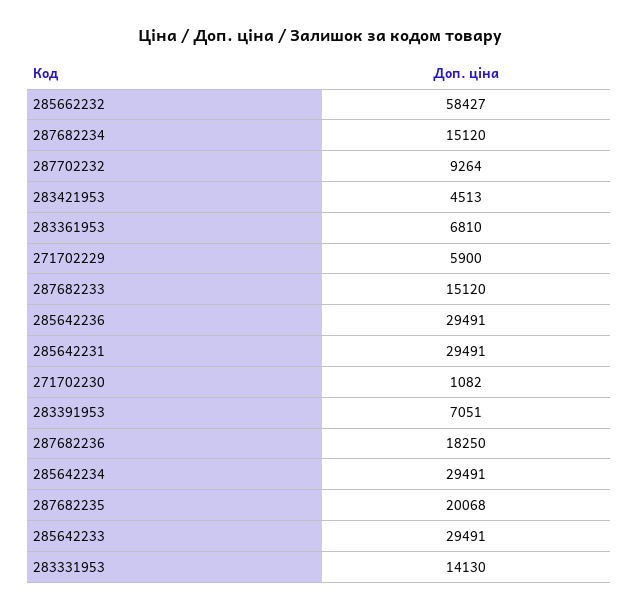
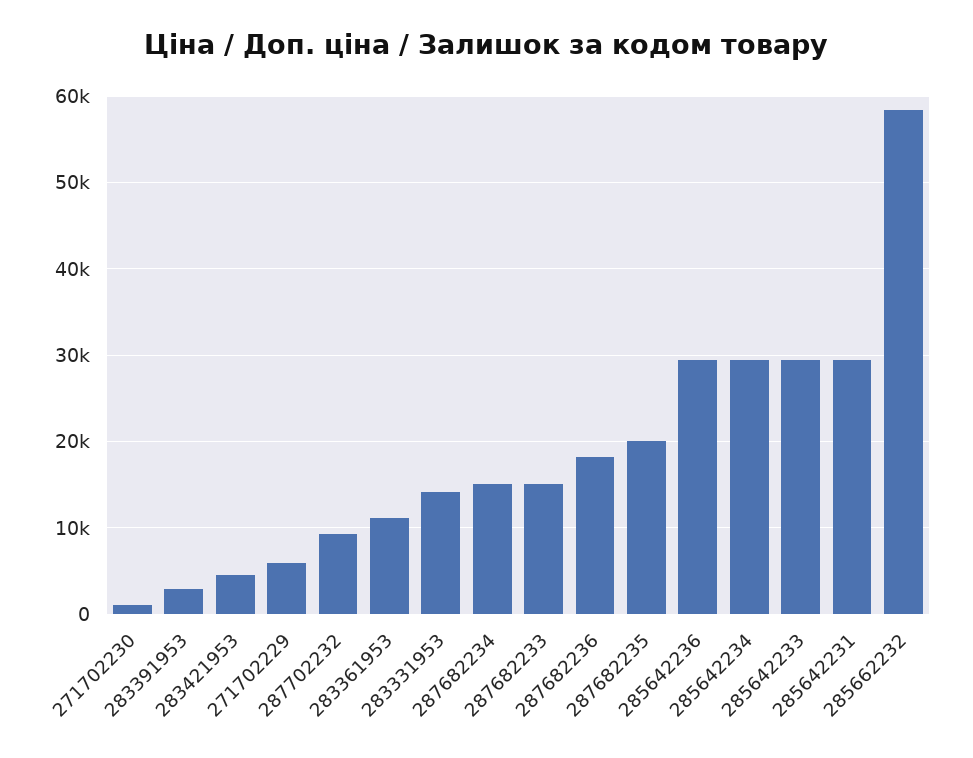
283361953: 6810 -> 11000
283391953: 7051 -> 3000

